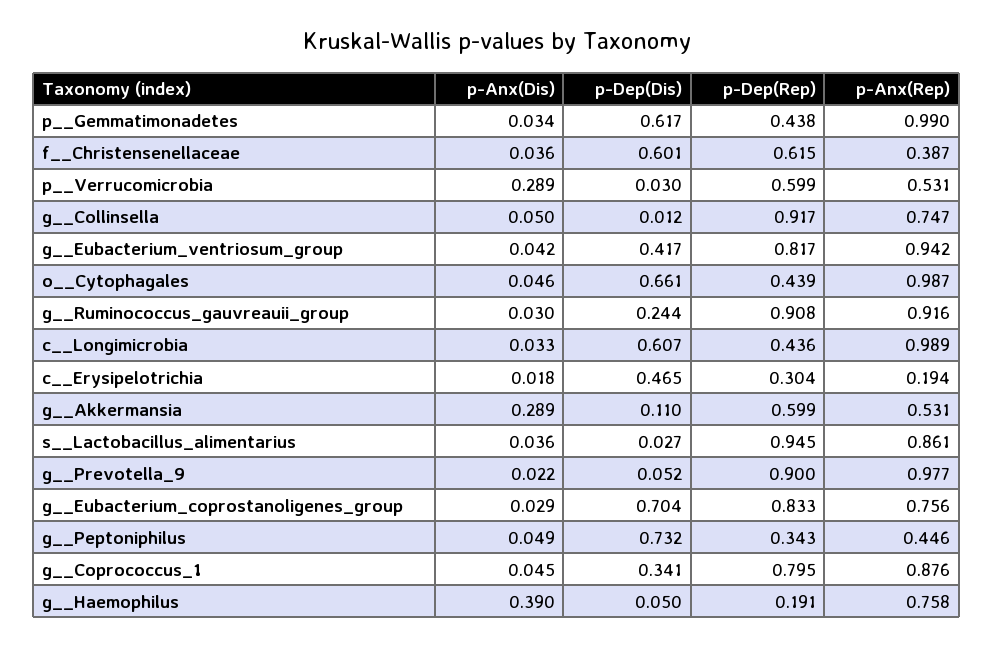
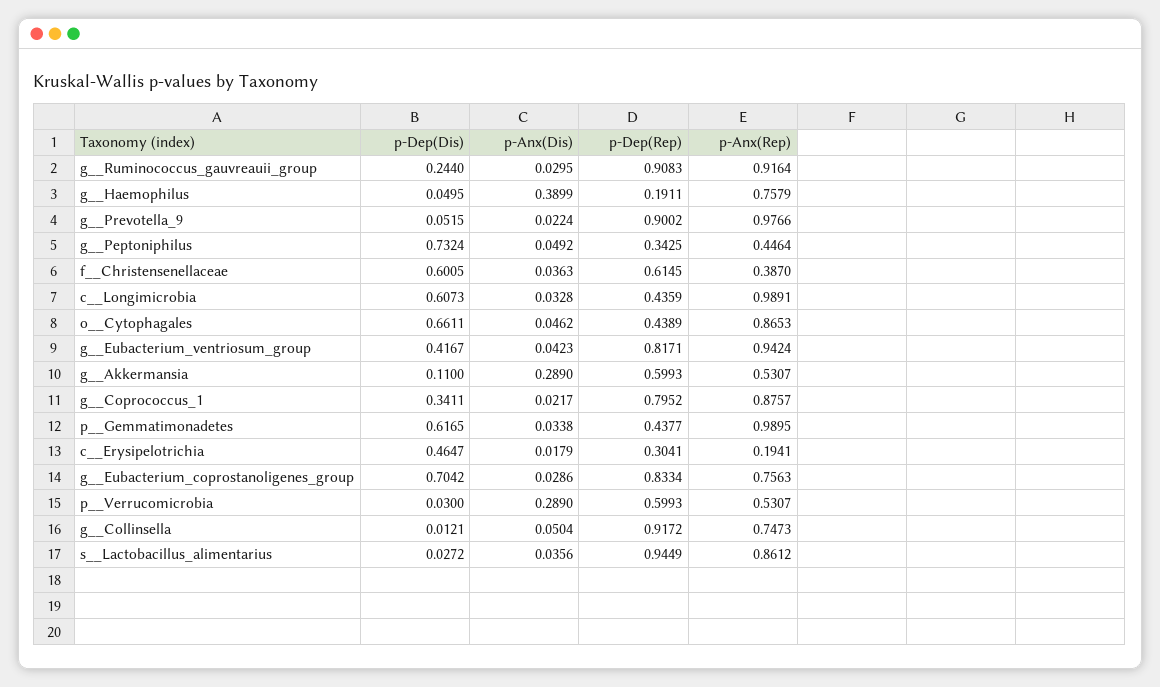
p-Anx(Rep), o__Cytophagales: 0.987 -> 0.8653
p-Anx(Dis), g__Coprococcus_1: 0.045 -> 0.0217

